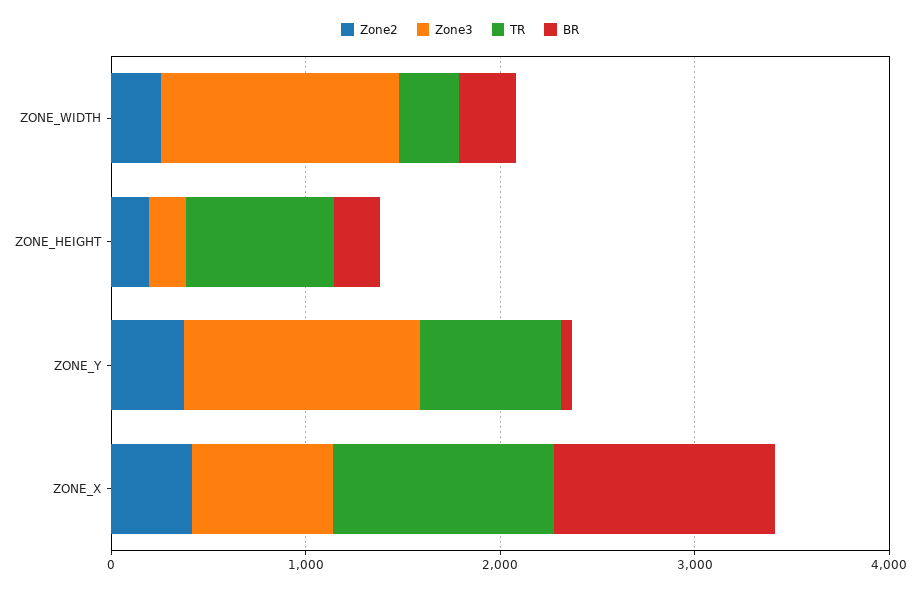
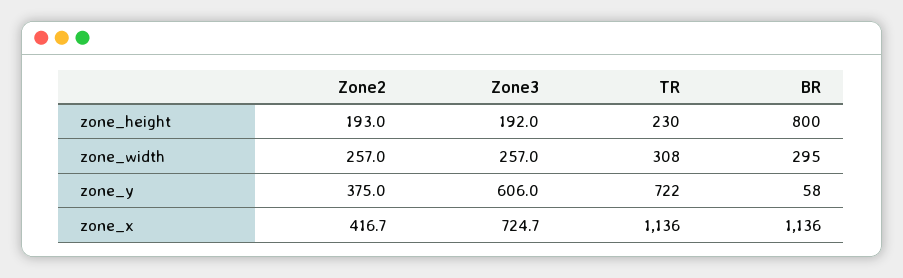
Zone3, ZONE_WIDTH: 1200 -> 257
TR, ZONE_HEIGHT: 800 -> 230
BR, ZONE_HEIGHT: 200 -> 800
Zone3, ZONE_Y: 1200 -> 606

